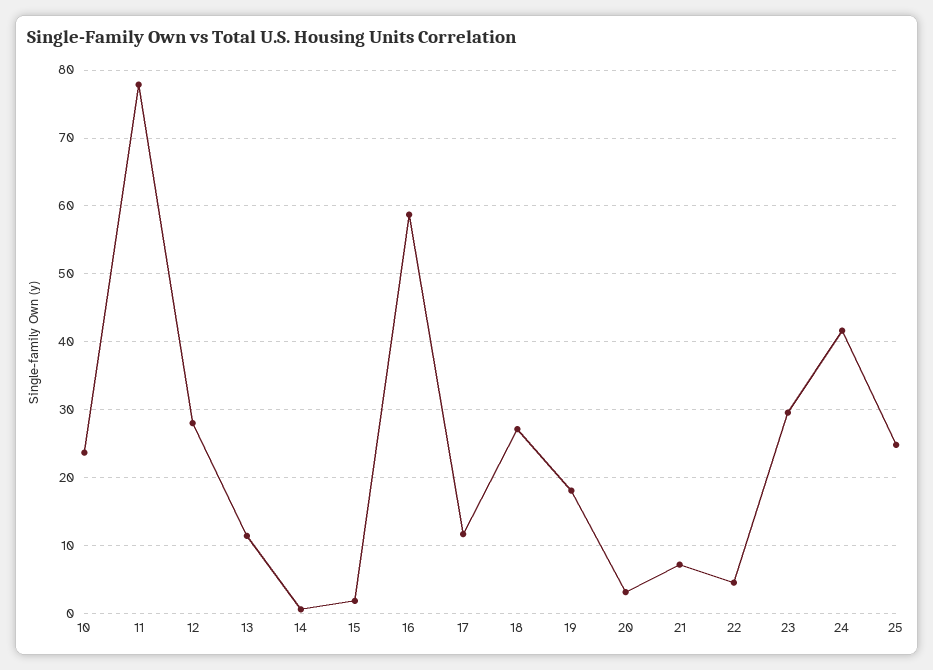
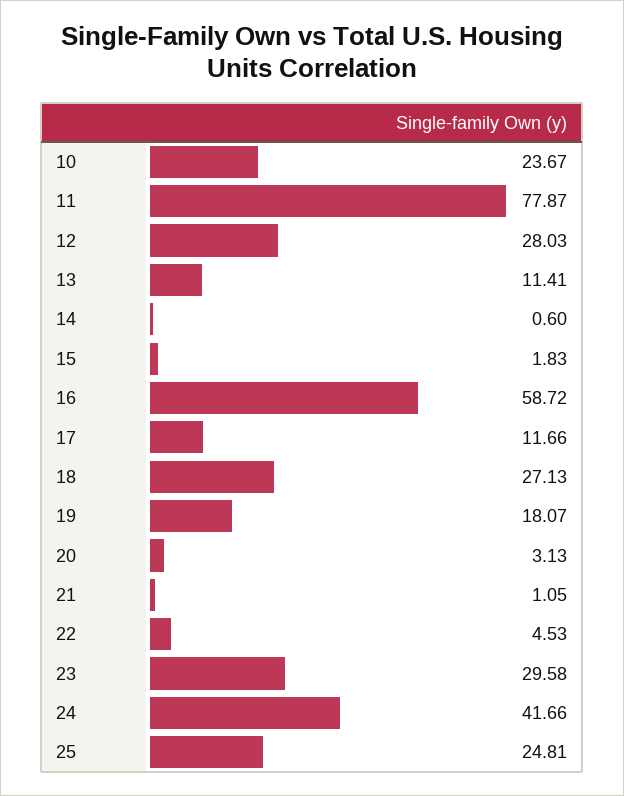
21: 7 -> 1.05

